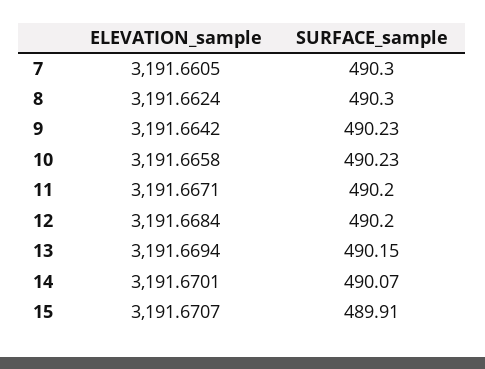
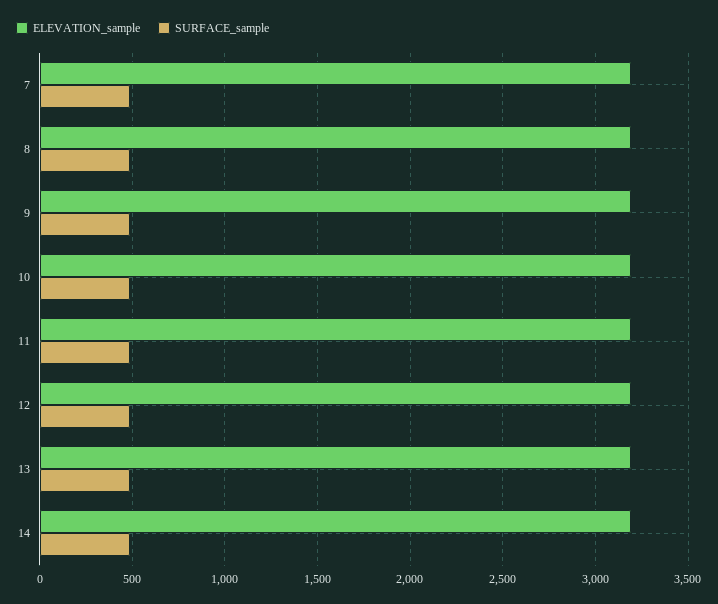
ELEVATION_sample, 15: 3191.6707 -> none
SURFACE_sample, 15: 489.91 -> none

